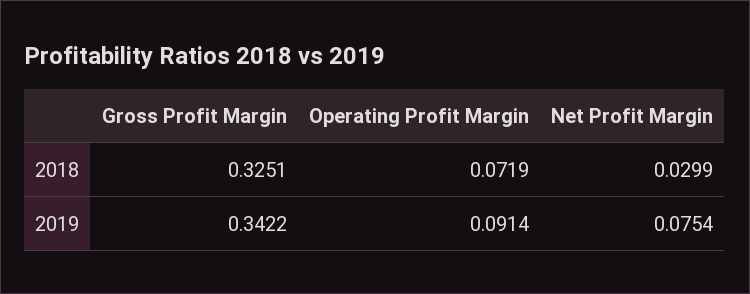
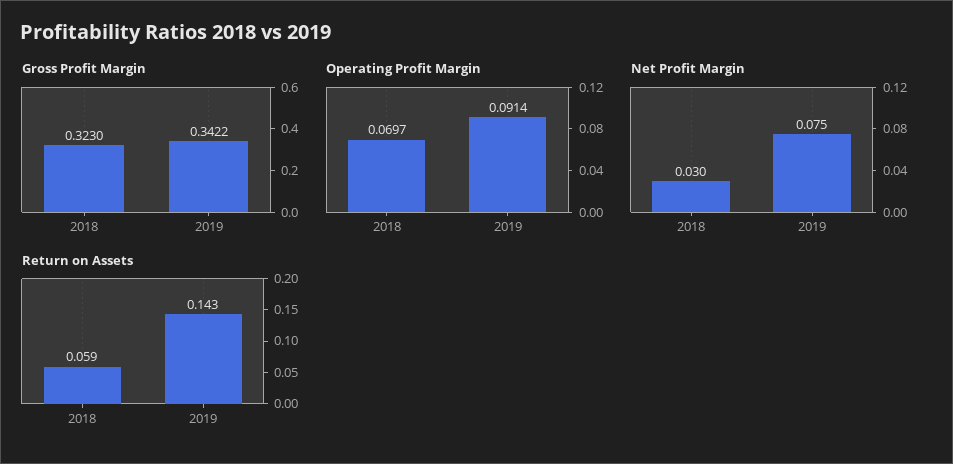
Gross Profit Margin, 2018: 0.3251 -> 0.323
Operating Profit Margin, 2018: 0.0719 -> 0.0697
Return on Assets, 2018: none -> 0.059
Return on Assets, 2019: none -> 0.143

